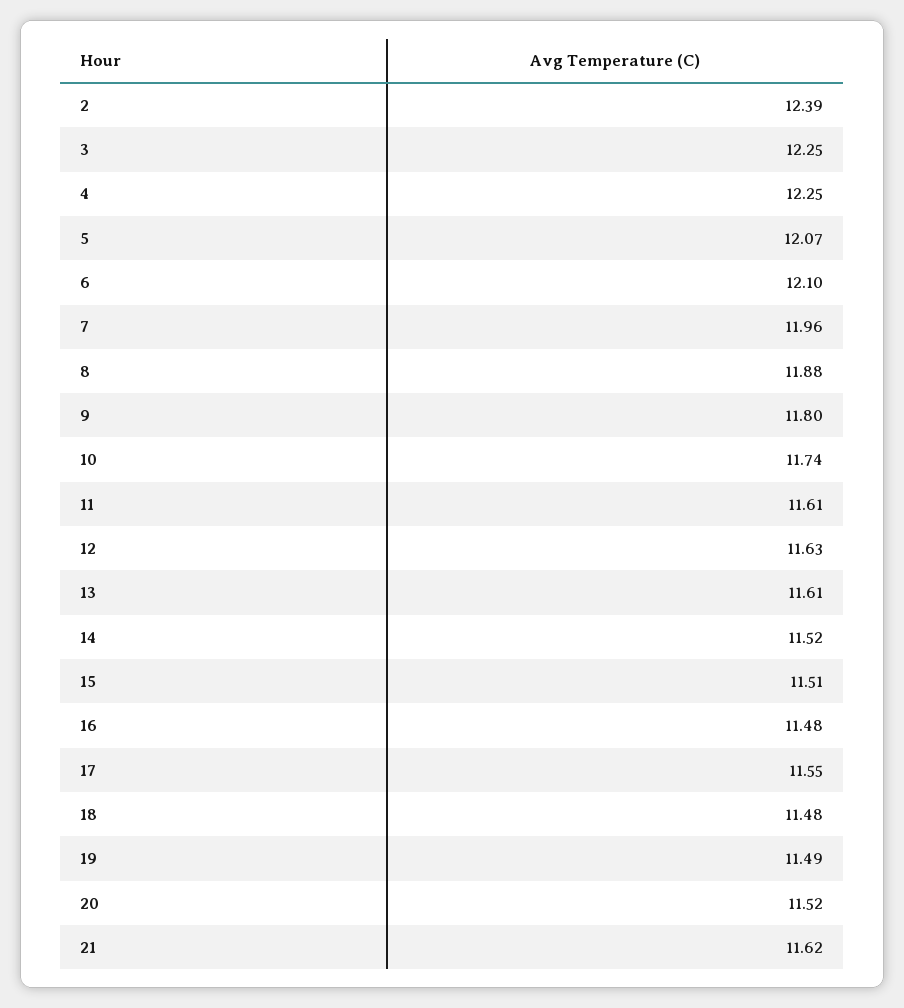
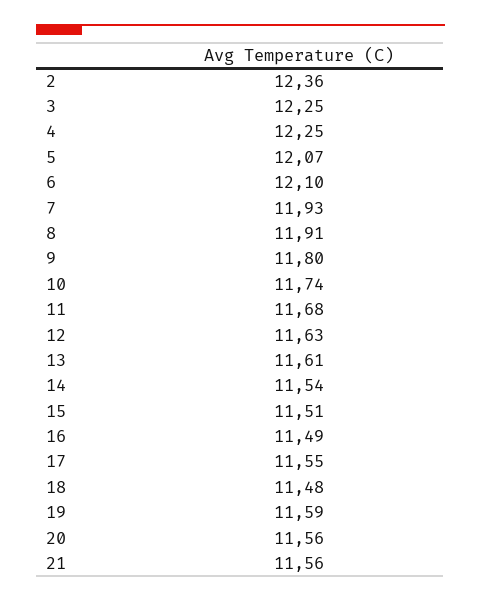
2: 12.39 -> 12.36
7: 11.96 -> 11.93
8: 11.88 -> 11.91
11: 11.61 -> 11.68
14: 11.52 -> 11.54
16: 11.48 -> 11.49
19: 11.49 -> 11.59
20: 11.52 -> 11.56
21: 11.62 -> 11.56

